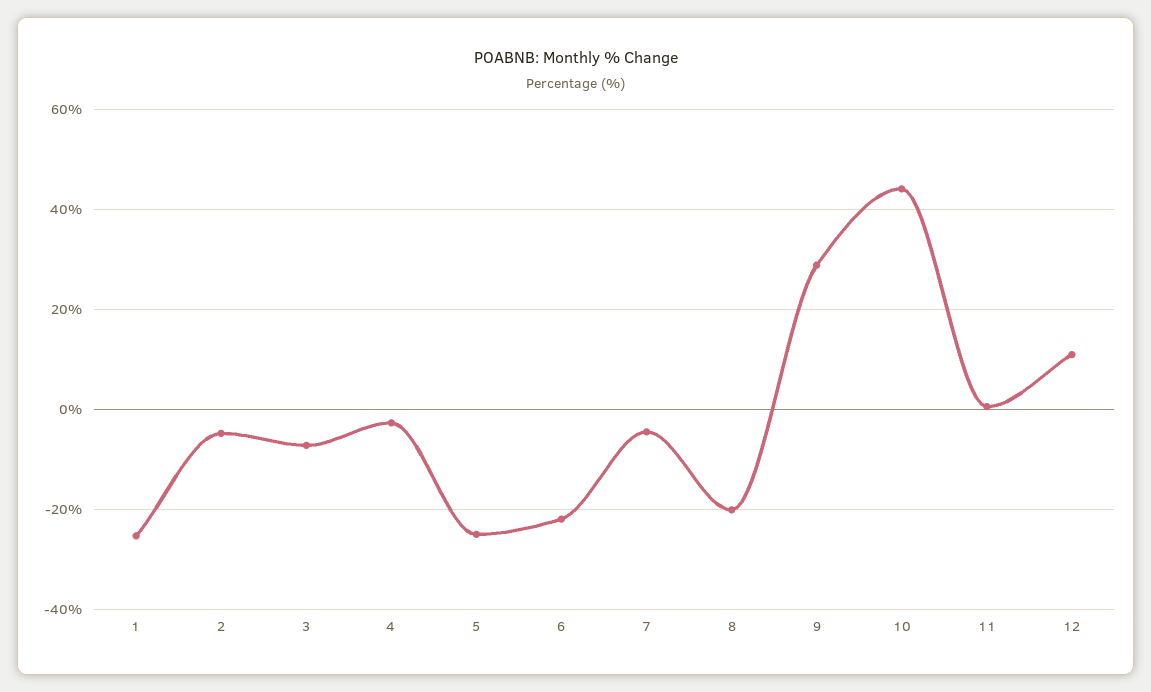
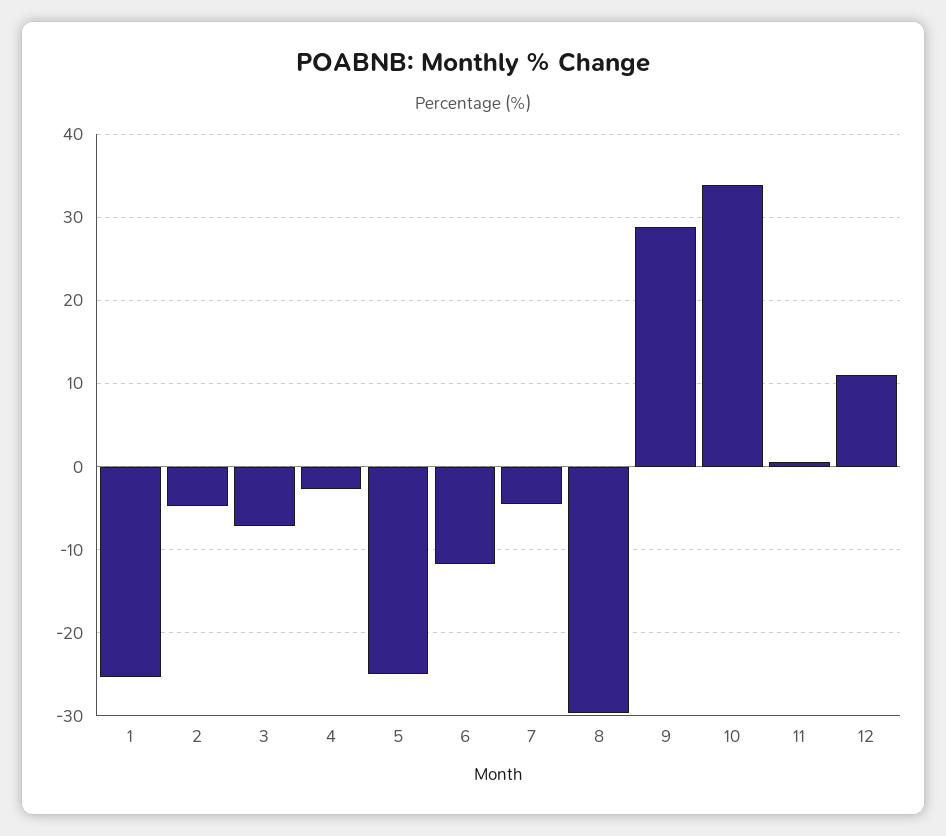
6: -22 -> -12
8: -20 -> -30
10: 44 -> 34

